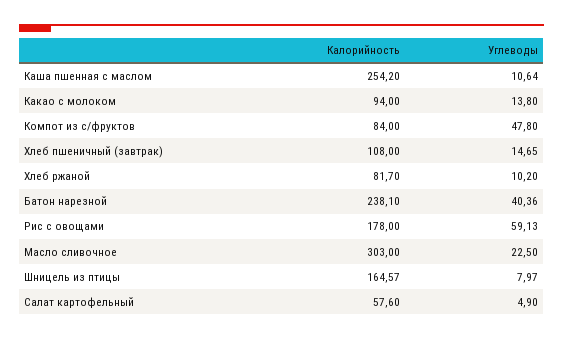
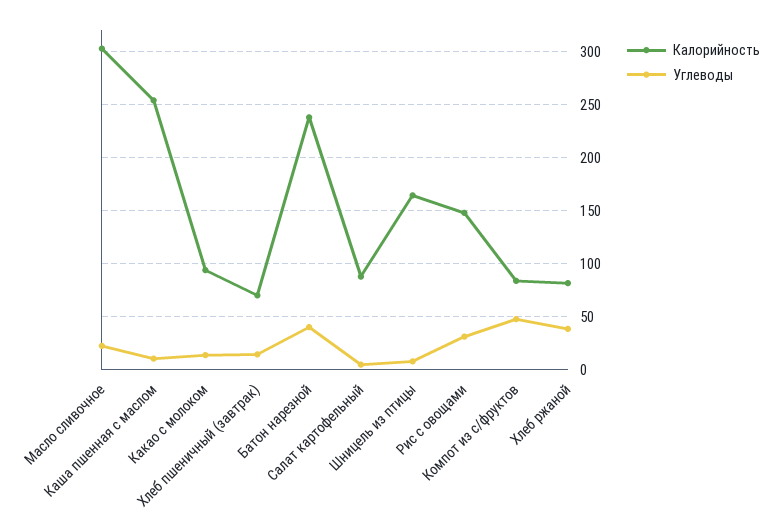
Калорийность, Хлеб пшеничный (завтрак): 108 -> 70
Углеводы, Хлеб ржаной: 10.2 -> 40
Калорийность, Рис с овощами: 178 -> 150
Углеводы, Рис с овощами: 59.13 -> 30
Калорийность, Салат картофельный: 57.6 -> 90

